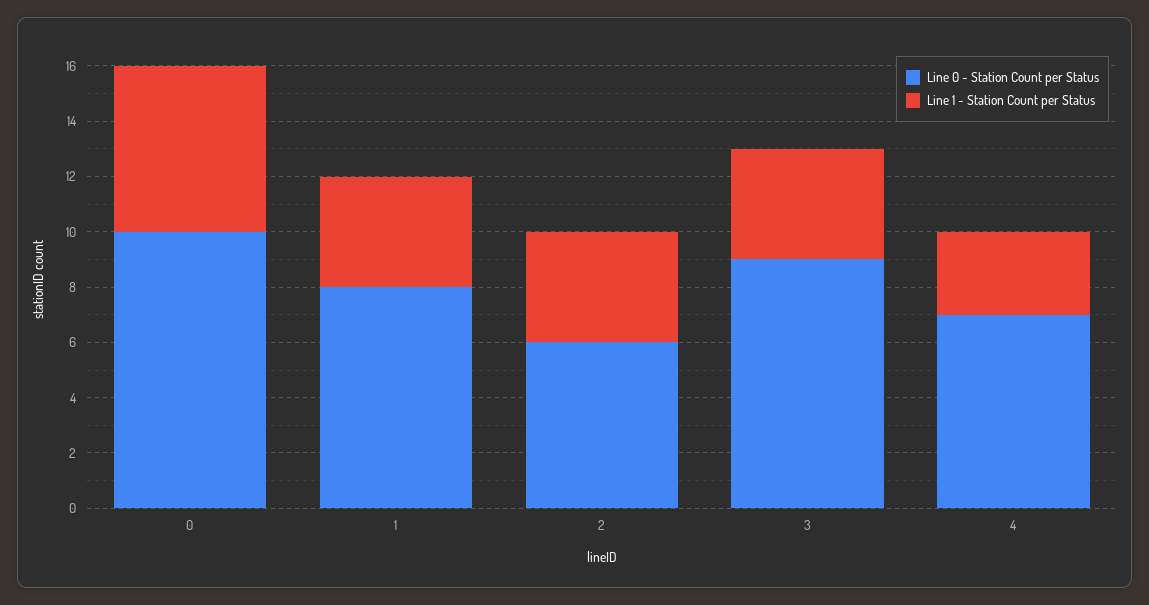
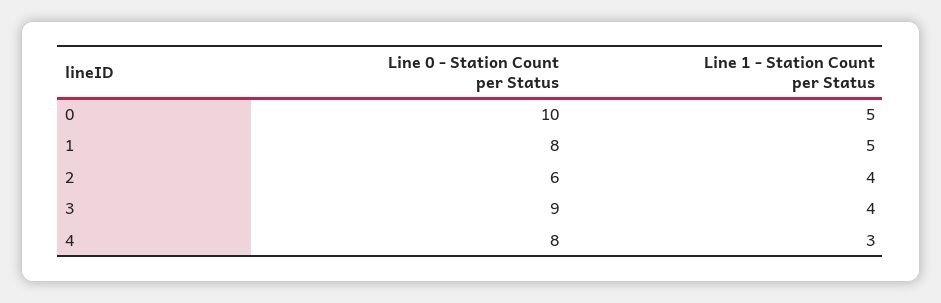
Line 1 - Station Count per Status, 0: 6 -> 5
Line 1 - Station Count per Status, 1: 4 -> 5
Line 0 - Station Count per Status, 4: 7 -> 8

